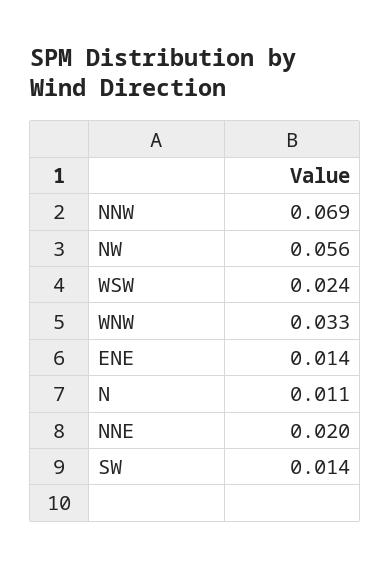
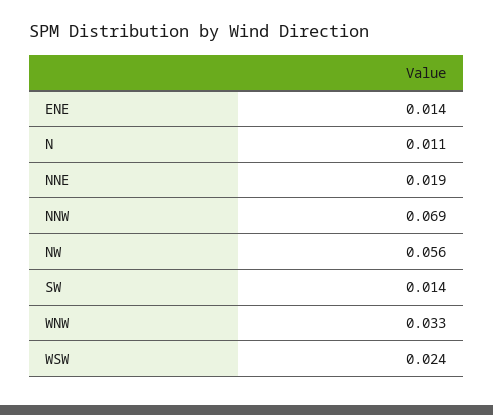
NNE: 0.02 -> 0.019

